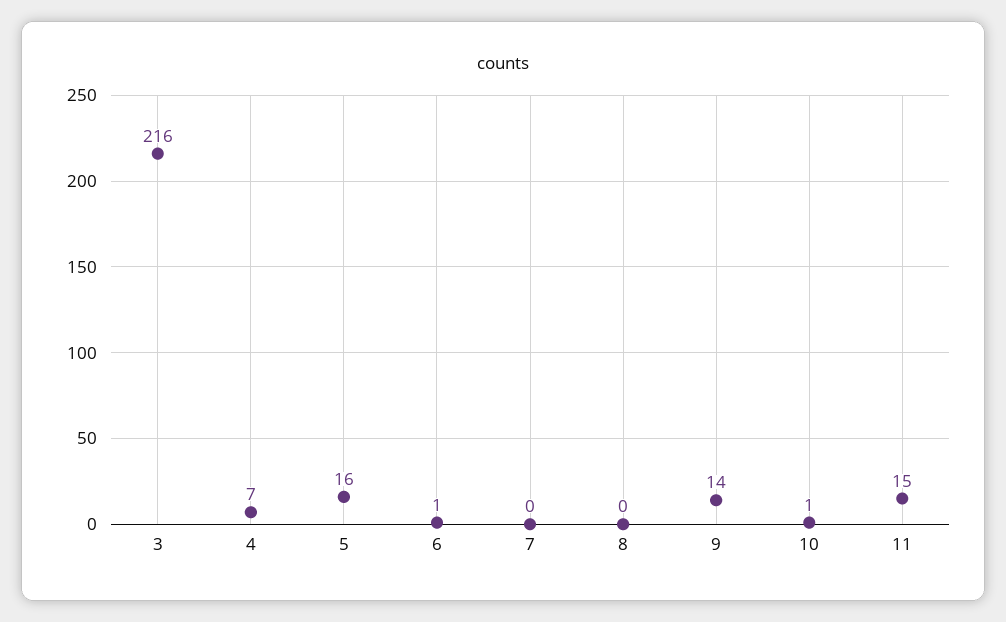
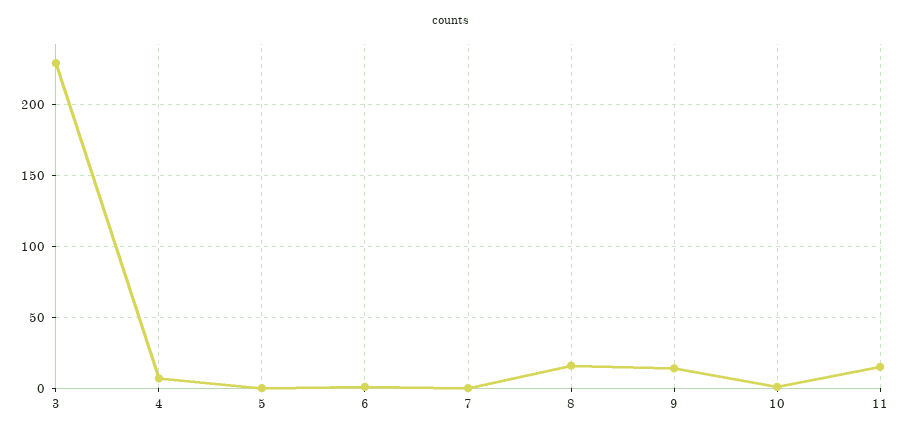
3: 216 -> 230
5: 16 -> 0
8: 0 -> 15

